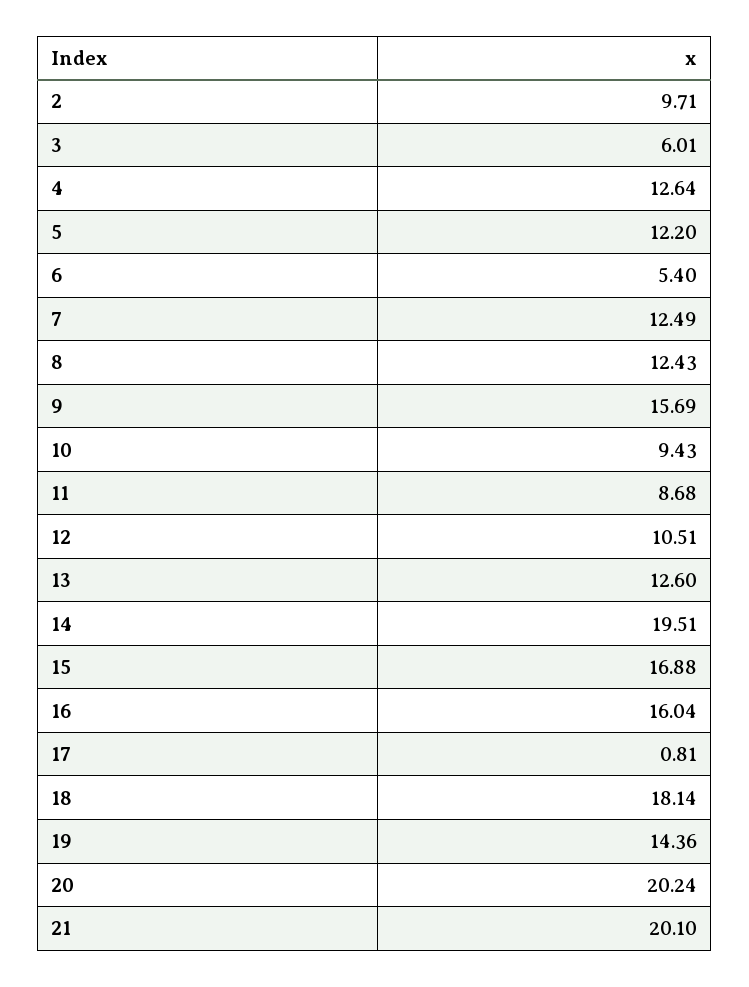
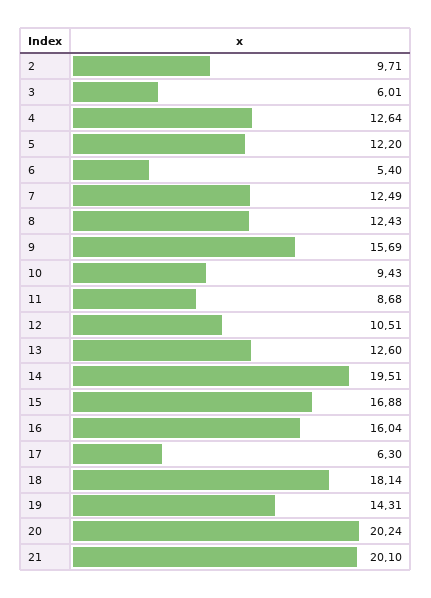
17: 0.81 -> 6.3
19: 14.36 -> 14.31

